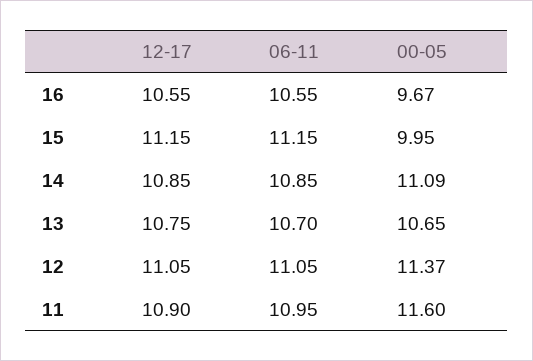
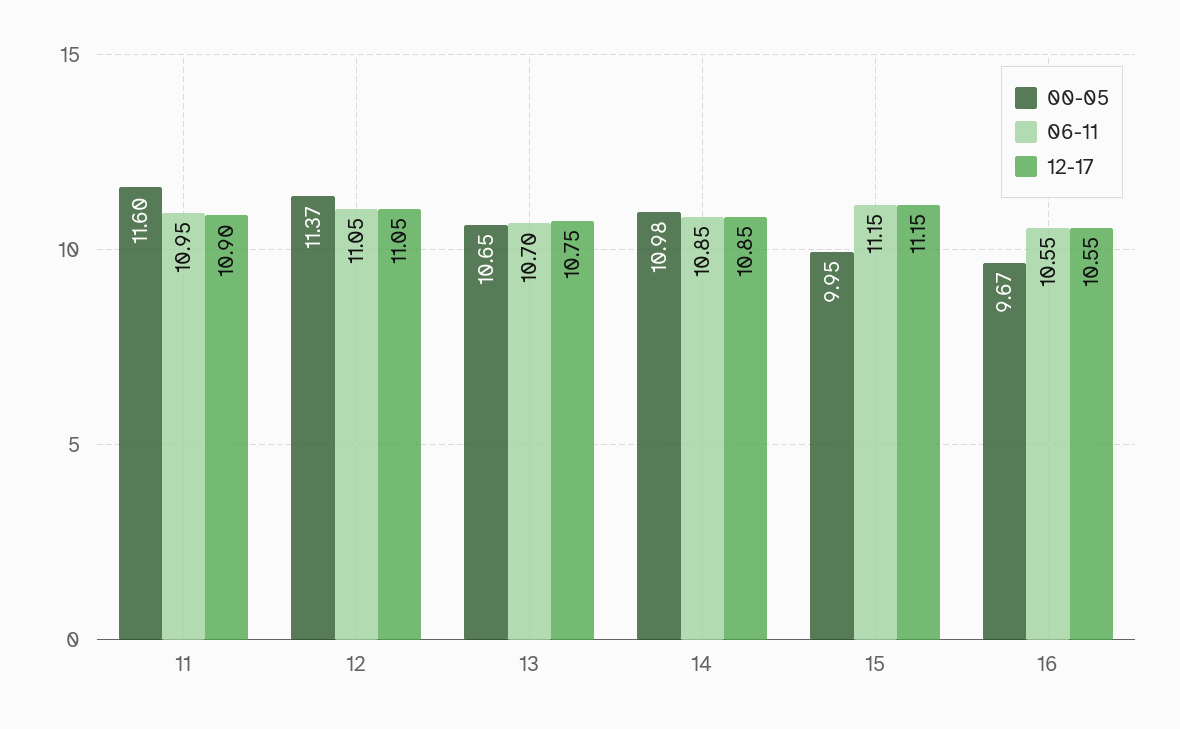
00-05, 14: 11.09 -> 10.98

